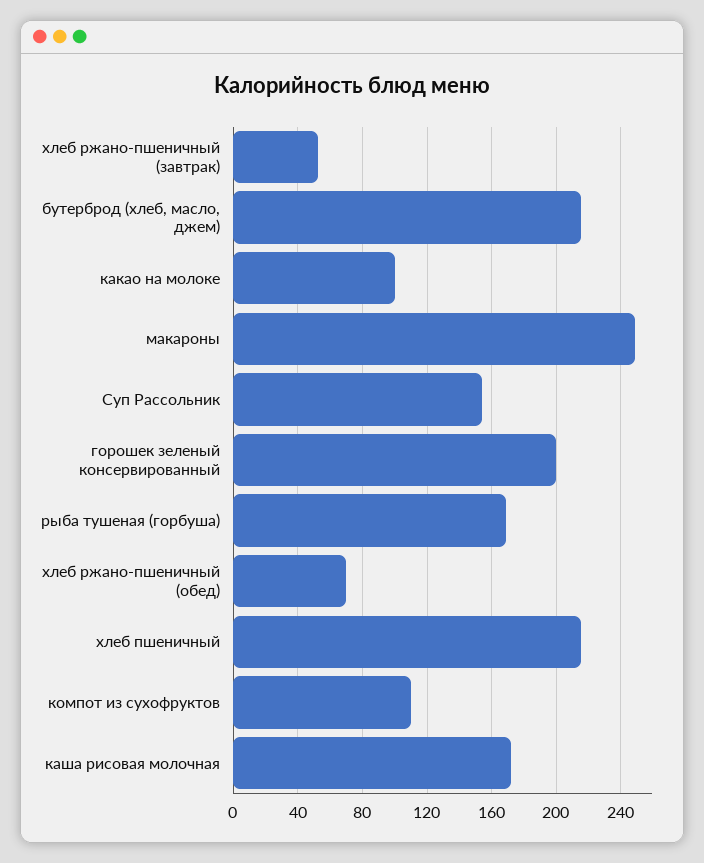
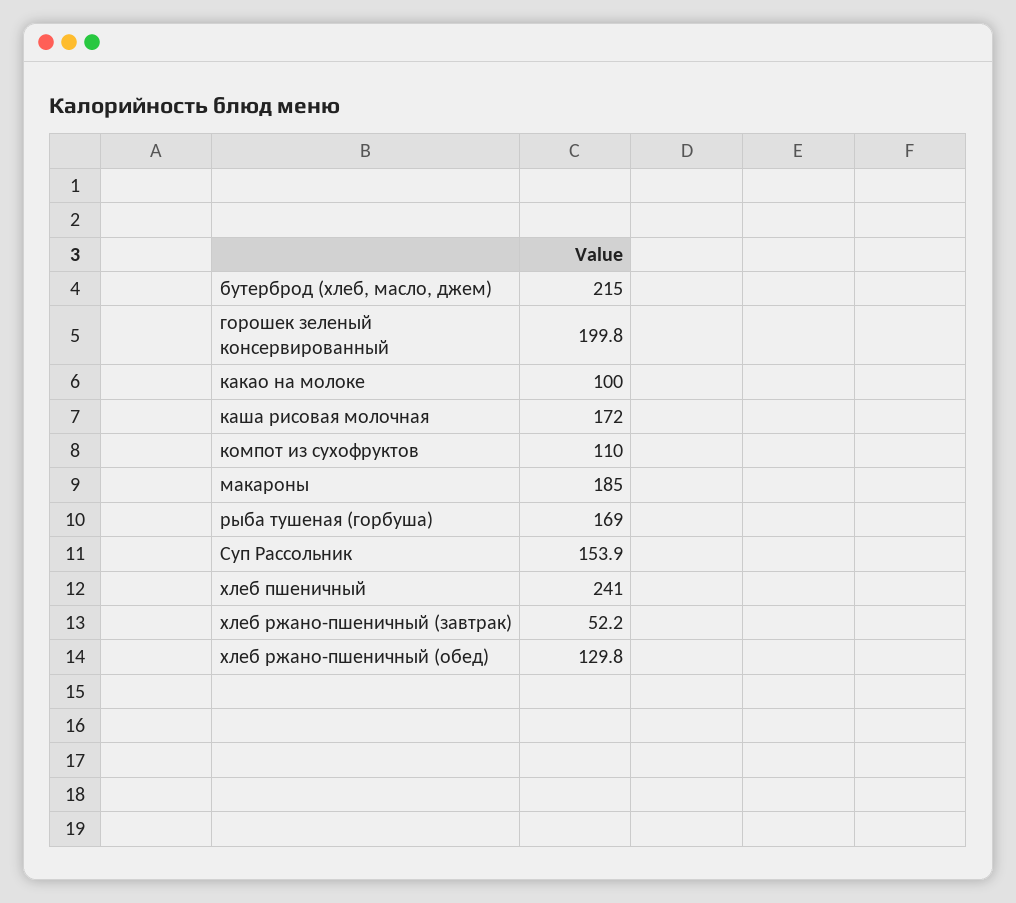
макароны: 250 -> 185
хлеб ржано-пшеничный (обед): 70 -> 129.8
хлеб пшеничный: 215 -> 241

